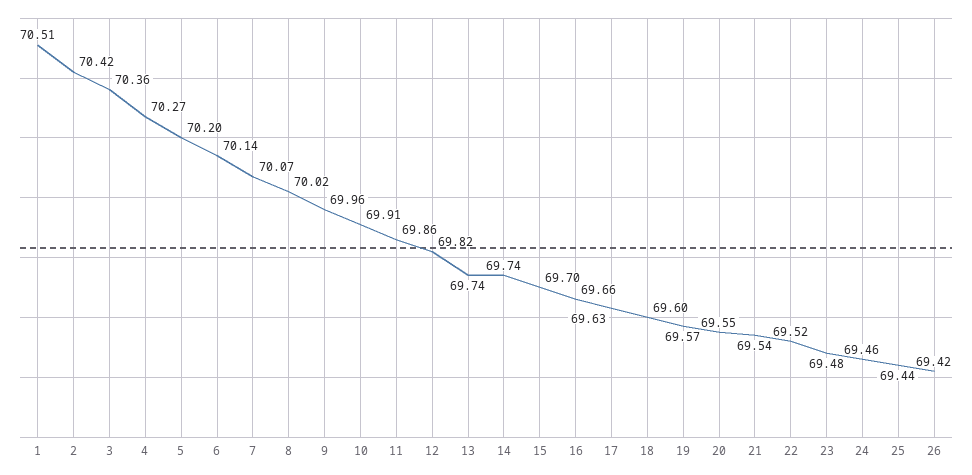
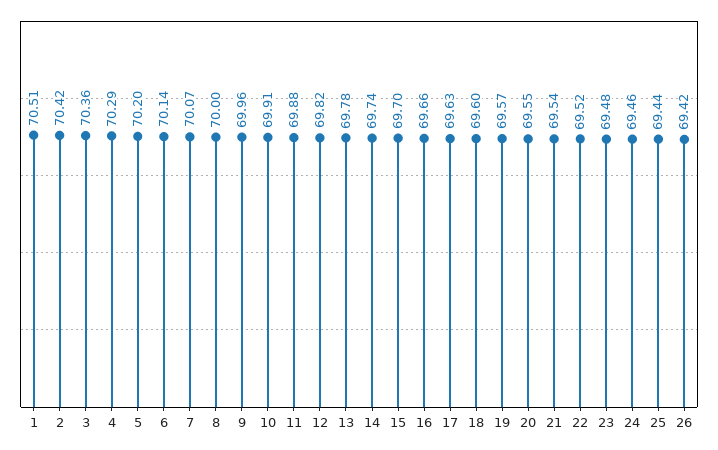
4: 70.27 -> 70.29
8: 70.02 -> 70
11: 69.86 -> 69.88
13: 69.74 -> 69.78

